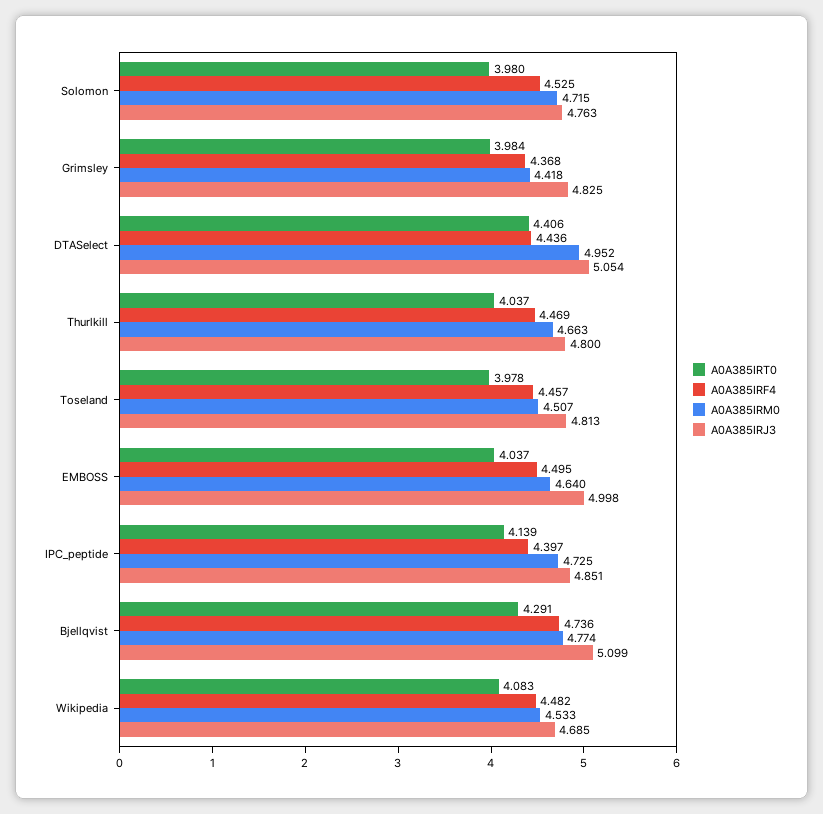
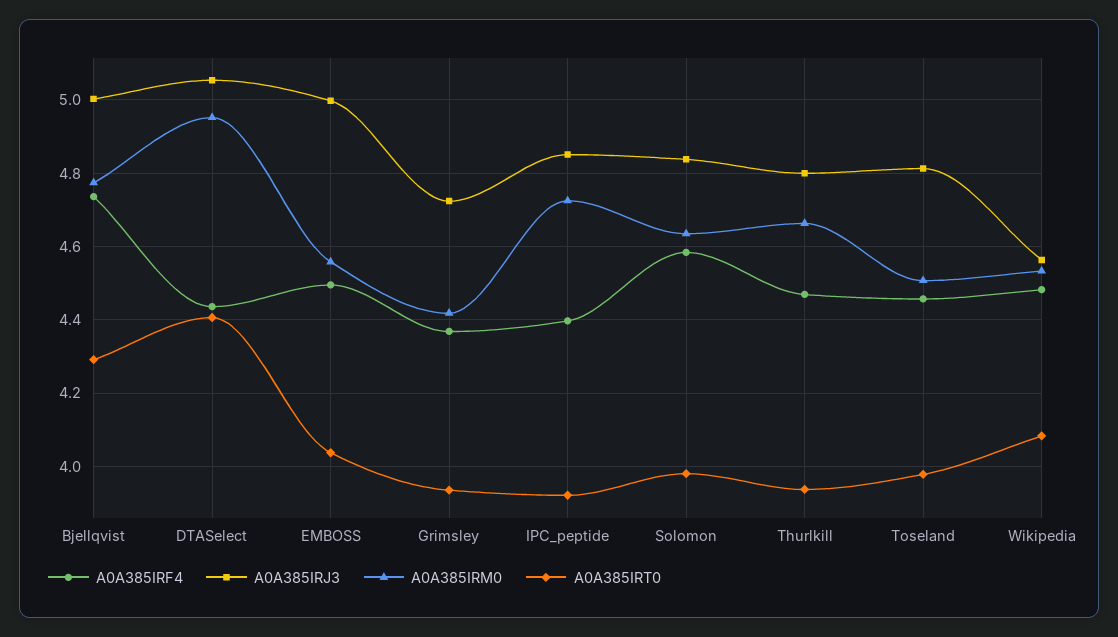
A0A385IRF4, Solomon: 4.525 -> 4.58
A0A385IRM0, Solomon: 4.715 -> 4.64
A0A385IRJ3, Solomon: 4.763 -> 4.84
A0A385IRT0, Grimsley: 3.984 -> 3.94
A0A385IRJ3, Grimsley: 4.825 -> 4.72
A0A385IRT0, Thurlkill: 4.037 -> 3.94
A0A385IRM0, EMBOSS: 4.64 -> 4.56
A0A385IRT0, IPC_peptide: 4.139 -> 3.92
A0A385IRJ3, Bjellqvist: 5.099 -> 5
A0A385IRJ3, Wikipedia: 4.685 -> 4.56

